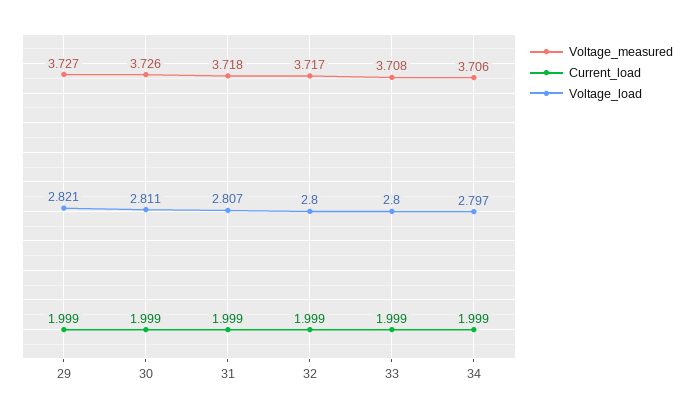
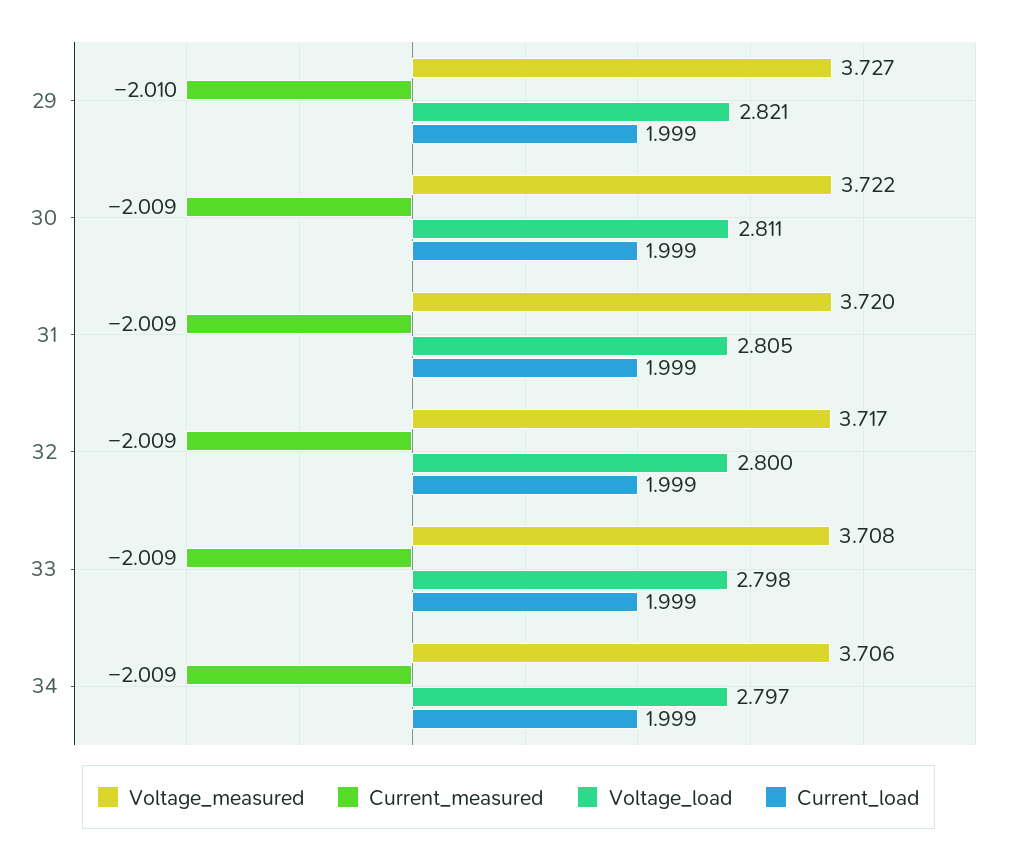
Voltage_measured, 30: 3.726 -> 3.722
Voltage_measured, 31: 3.718 -> 3.72
Voltage_load, 31: 2.807 -> 2.805
Voltage_load, 33: 2.8 -> 2.798
Current_measured, 29: none -> -2.01
Current_measured, 30: none -> -2.009
Current_measured, 31: none -> -2.009
Current_measured, 32: none -> -2.009
Current_measured, 33: none -> -2.009
Current_measured, 34: none -> -2.009

